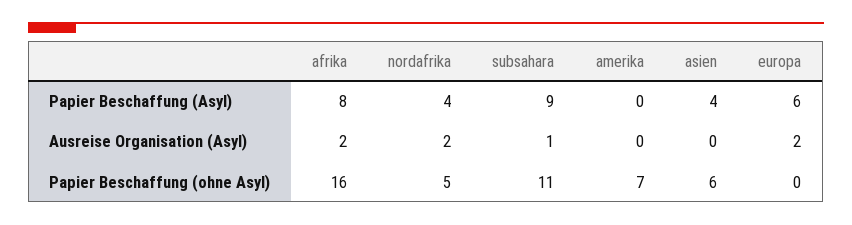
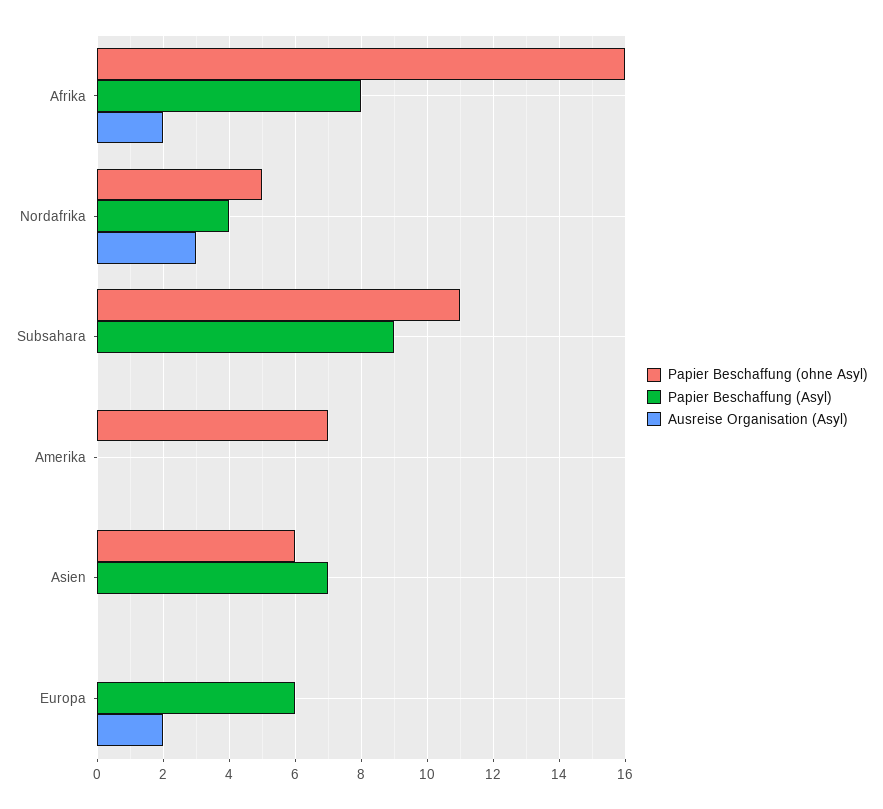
Papier Beschaffung (Asyl), asien: 4 -> 7
Ausreise Organisation (Asyl), nordafrika: 2 -> 3
Ausreise Organisation (Asyl), subsahara: 1 -> 0

